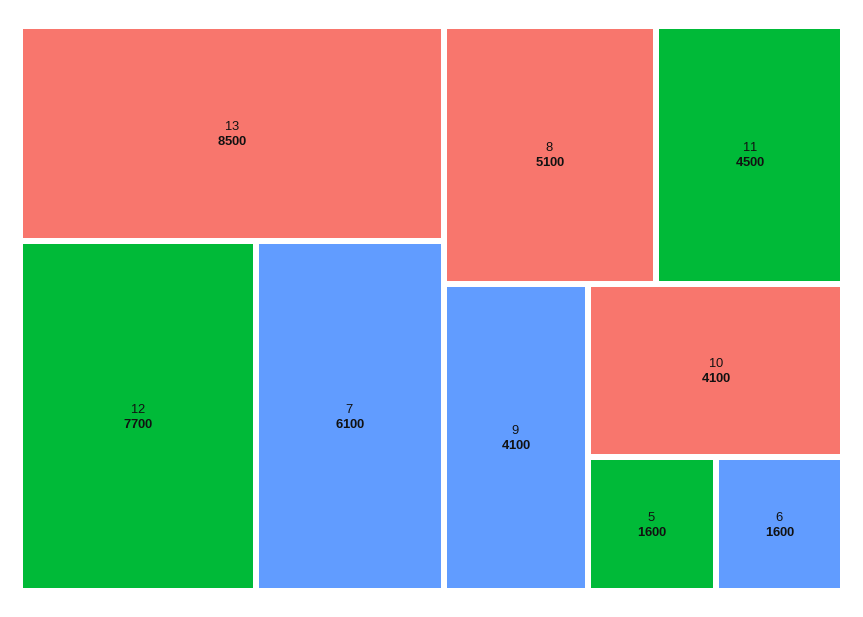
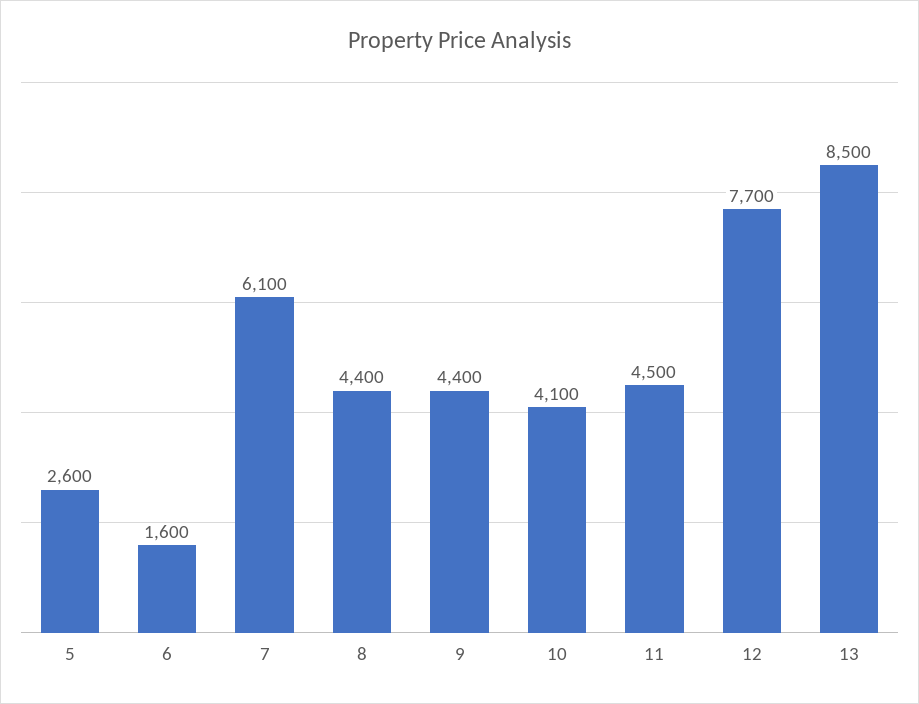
8: 5100 -> 4400
9: 4100 -> 4400
5: 1600 -> 2600

